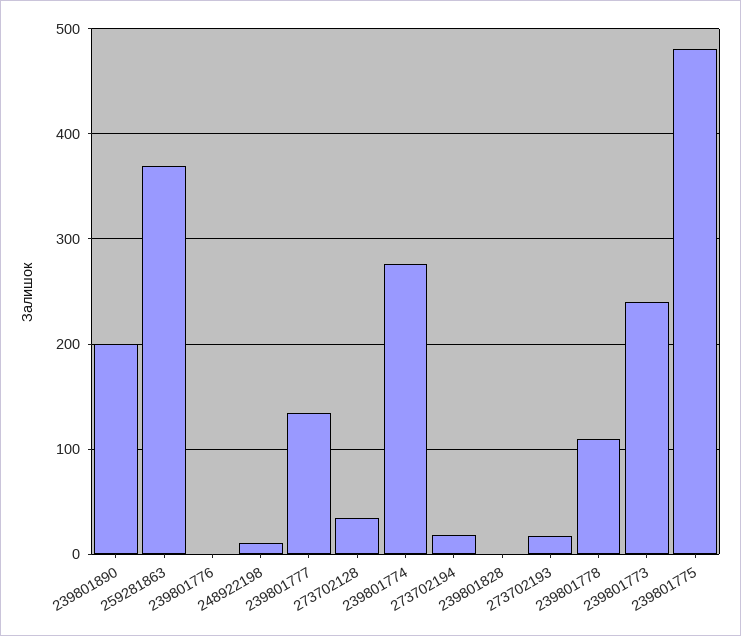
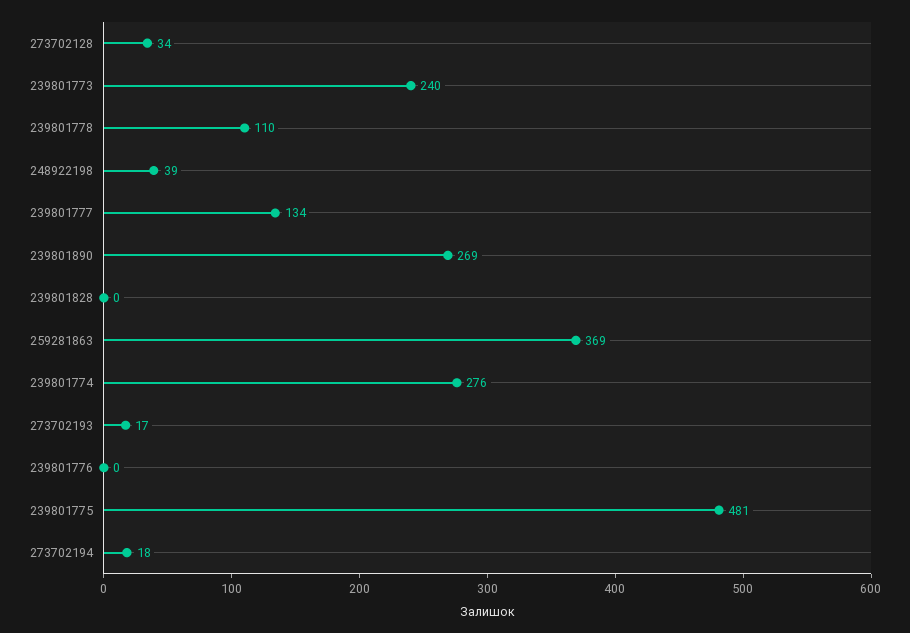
239801890: 200 -> 269
248922198: 10 -> 39

